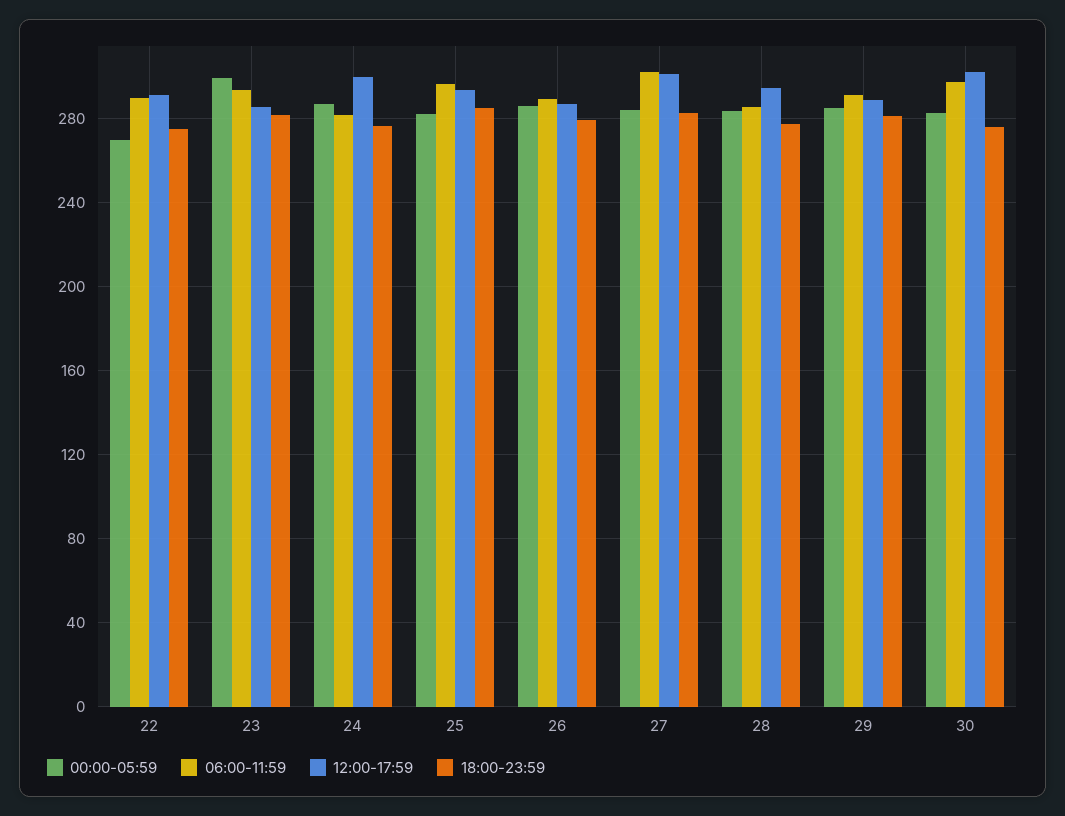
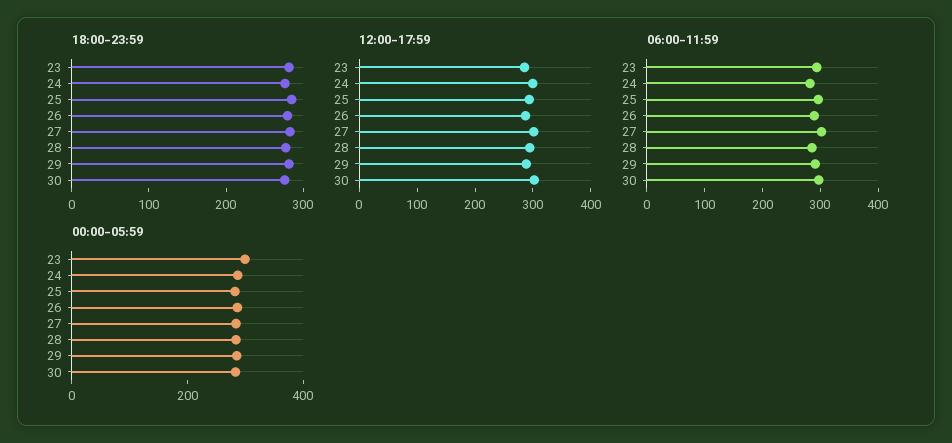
00:00-05:59, 22: 270 -> none
06:00-11:59, 22: 290 -> none
12:00-17:59, 22: 290 -> none
18:00-23:59, 22: 275 -> none

